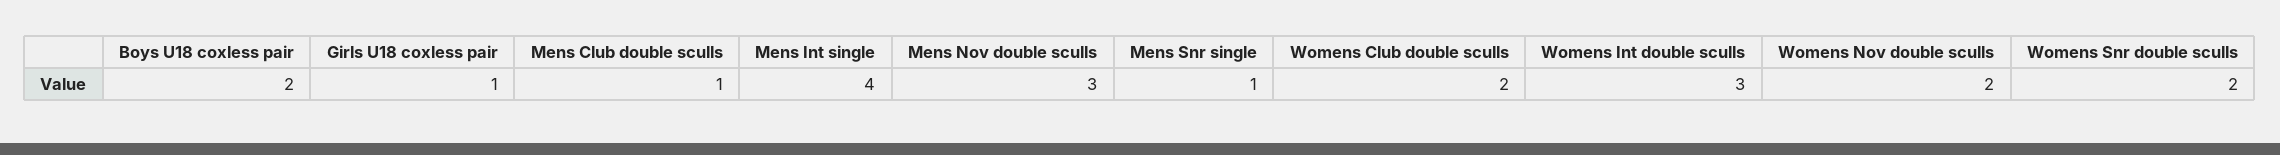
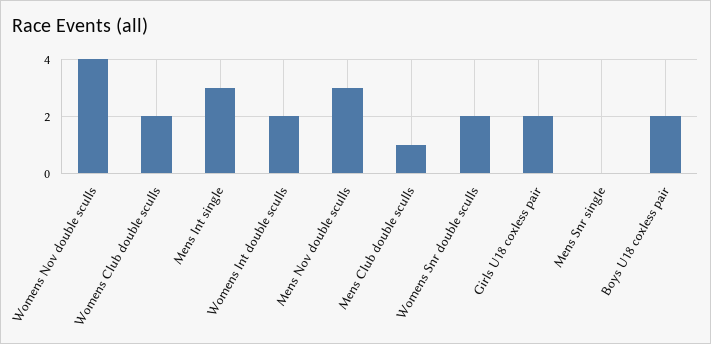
Girls U18 coxless pair: 1 -> 2
Mens Int single: 4 -> 3
Mens Snr single: 1 -> 0
Womens Int double sculls: 3 -> 2
Womens Nov double sculls: 2 -> 4

